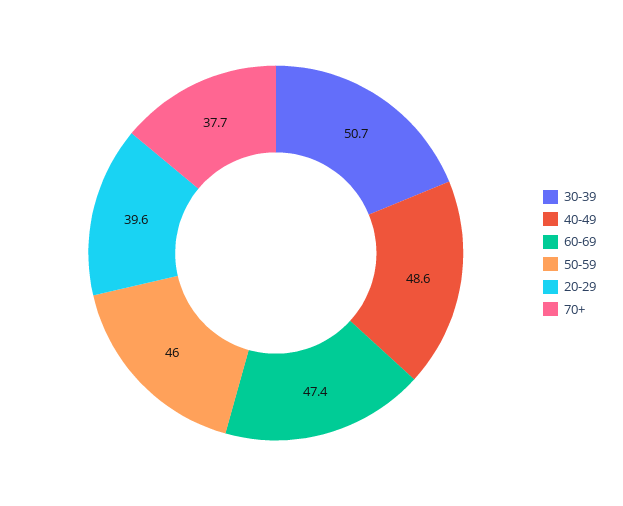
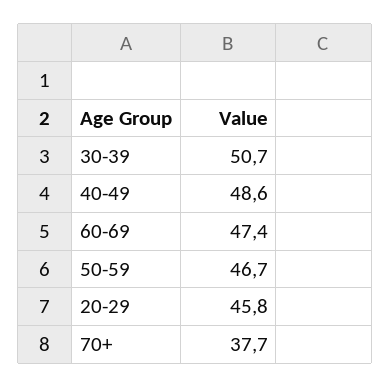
50-59: 46 -> 46.7
20-29: 39.6 -> 45.8

